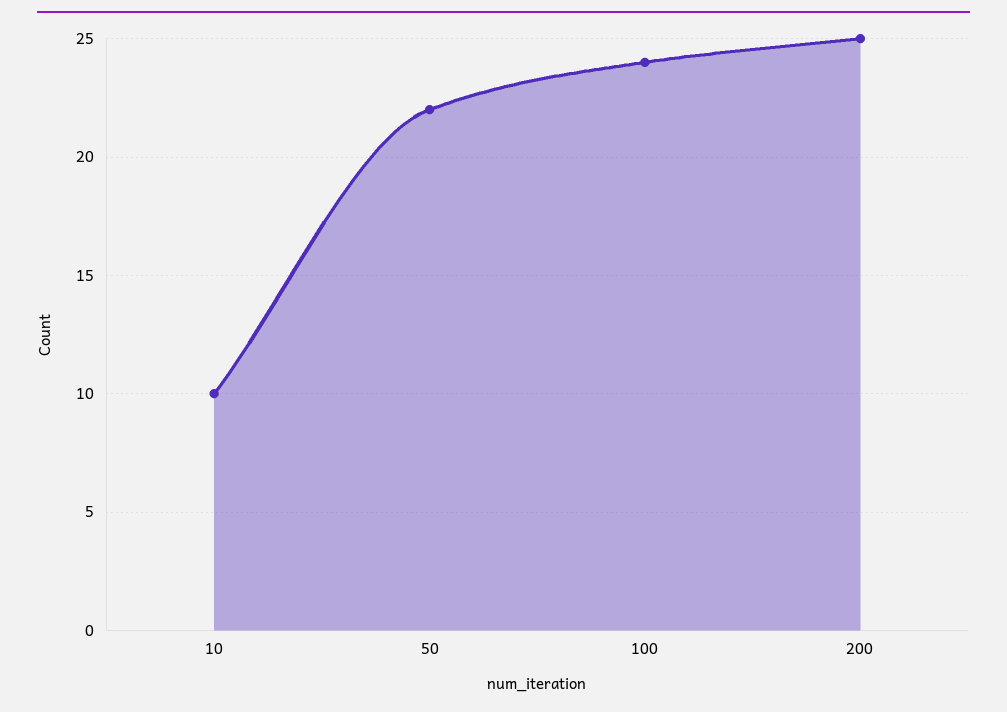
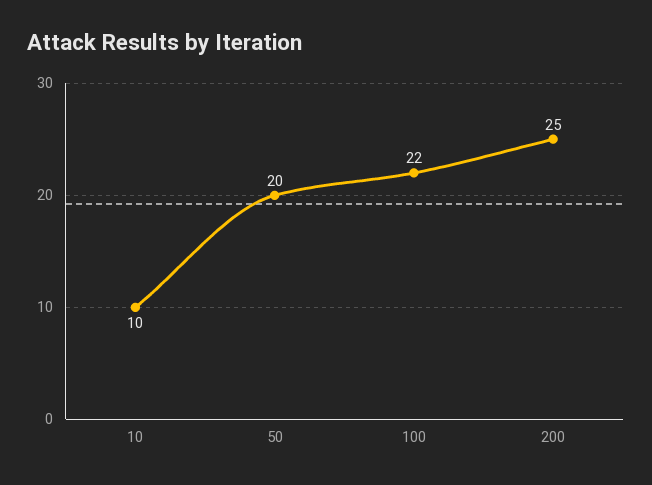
50: 22 -> 20
100: 24 -> 22

